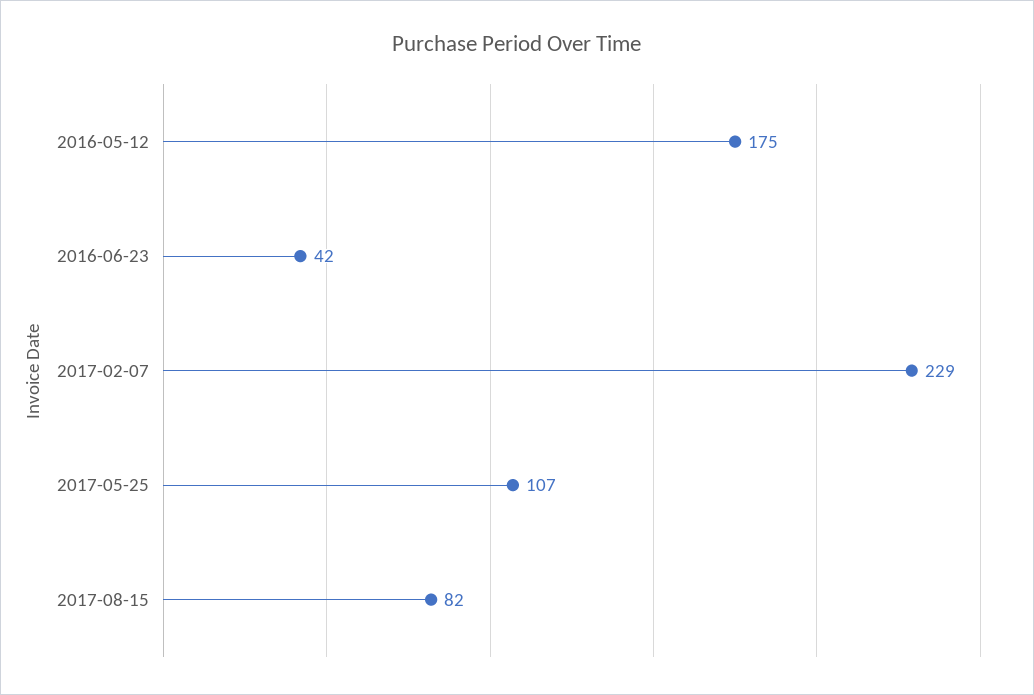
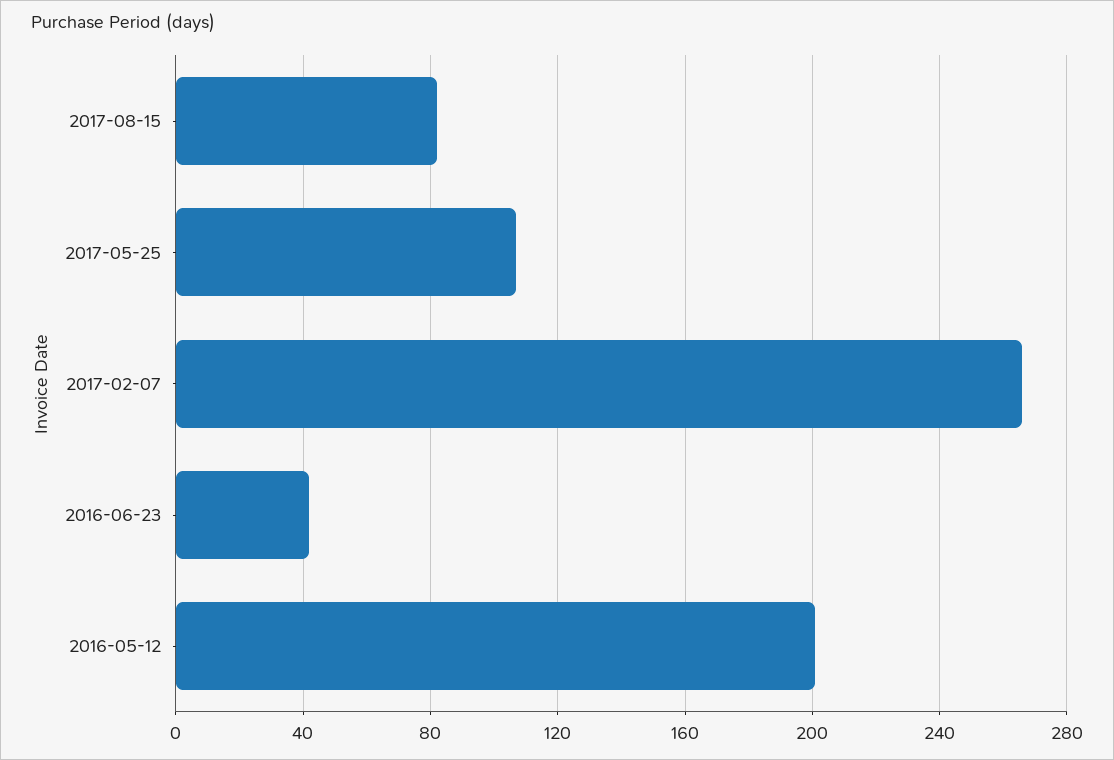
2016-05-12: 175 -> 200
2017-02-07: 229 -> 265

